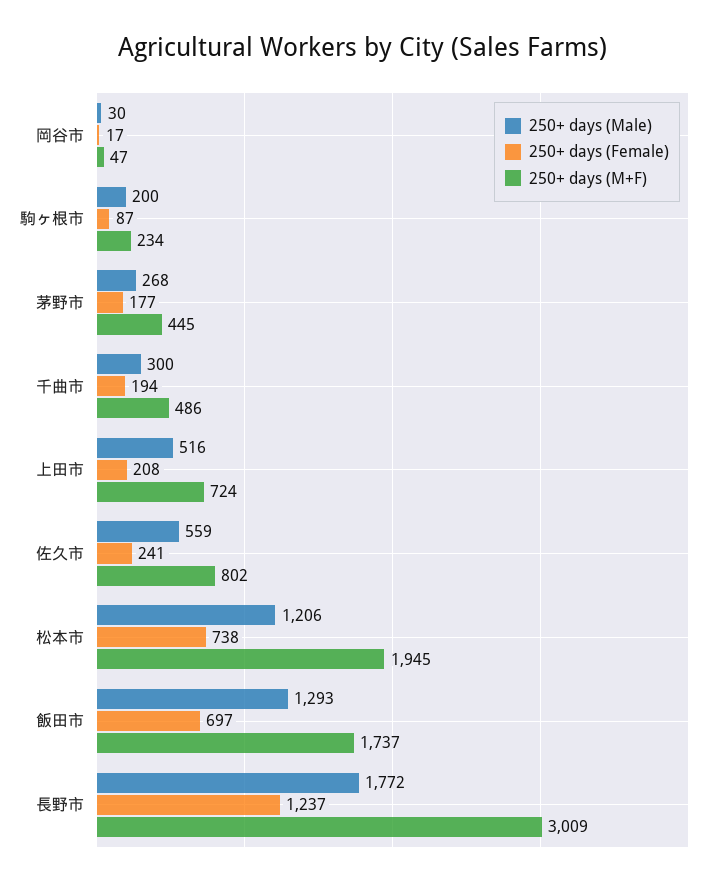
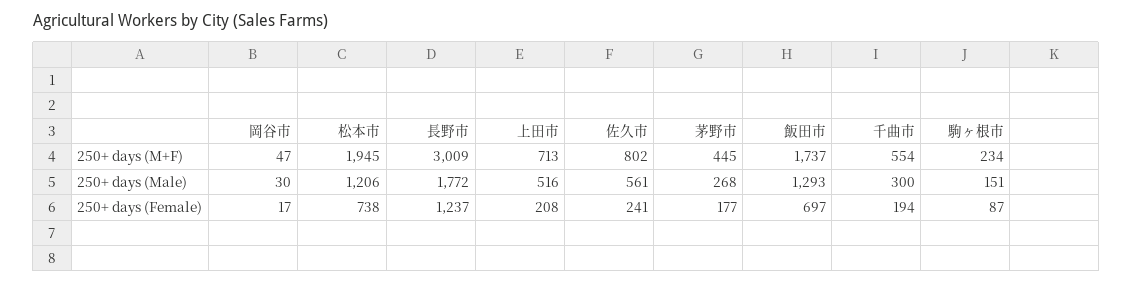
250+ days (Male), 駒ヶ根市: 200 -> 151
250+ days (M+F), 千曲市: 486 -> 554
250+ days (M+F), 上田市: 724 -> 713
250+ days (Male), 佐久市: 559 -> 561

